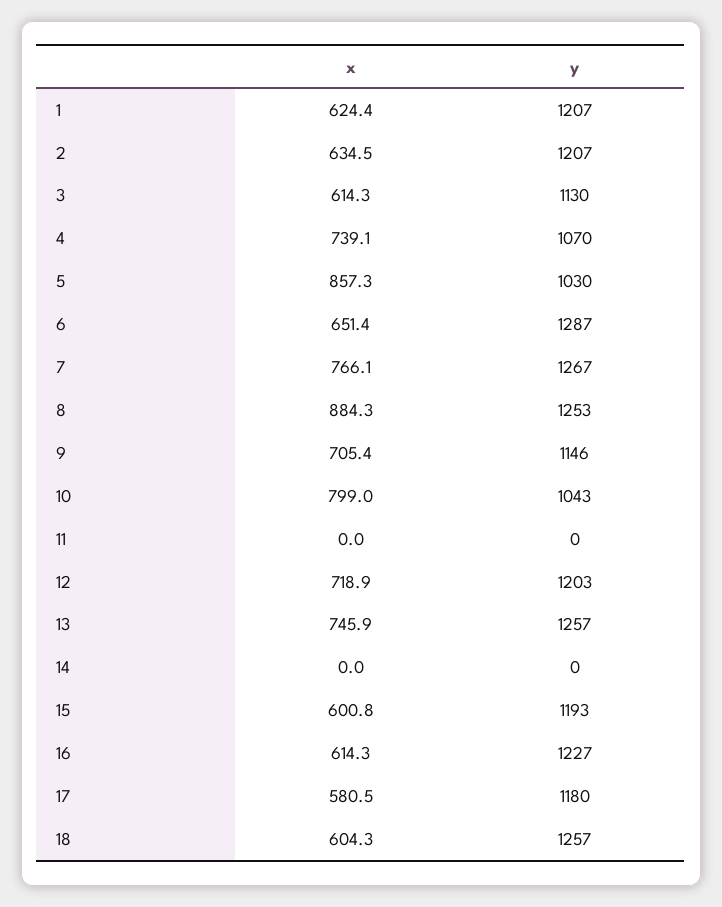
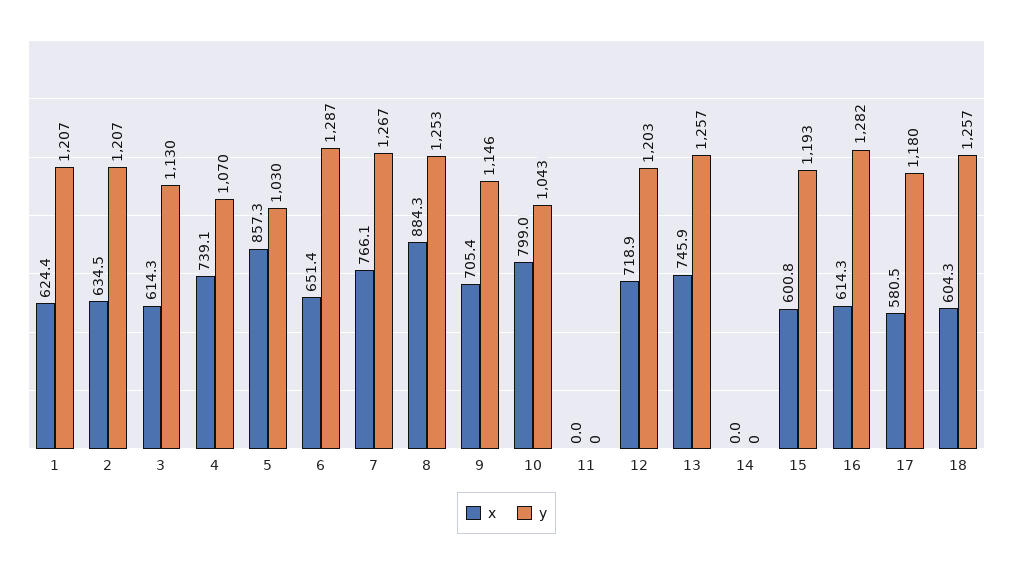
y, 16: 1227 -> 1282

